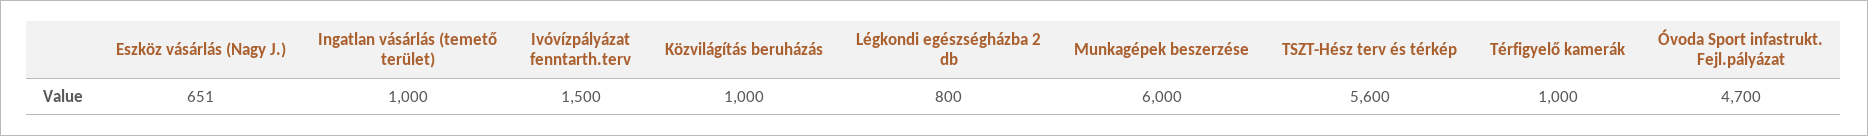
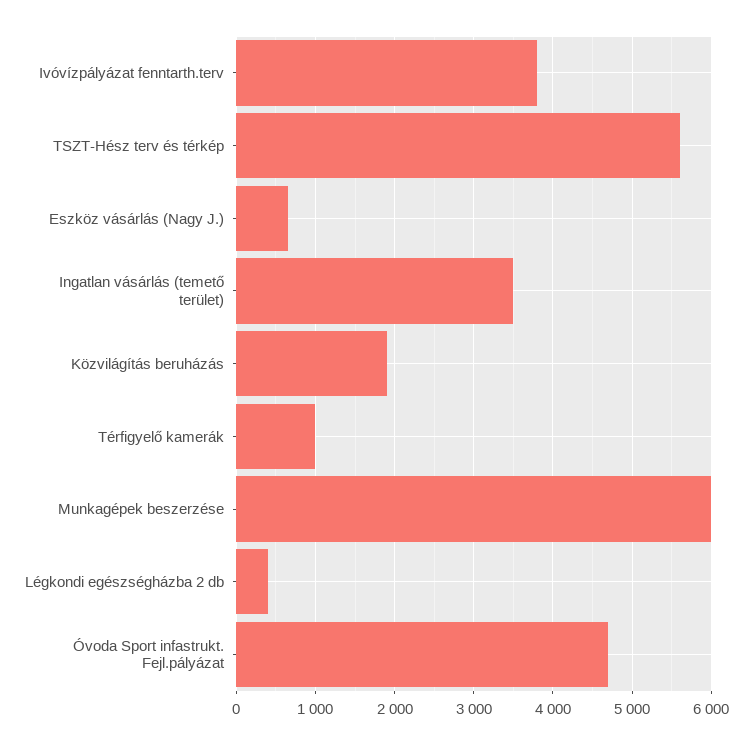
Ingatlan vásárlás (temető terület): 1000 -> 3500
Ivóvízpályázat fenntarth.terv: 1500 -> 3800
Közvilágítás beruházás: 1000 -> 1900
Légkondi egészségházba 2 db: 800 -> 400

